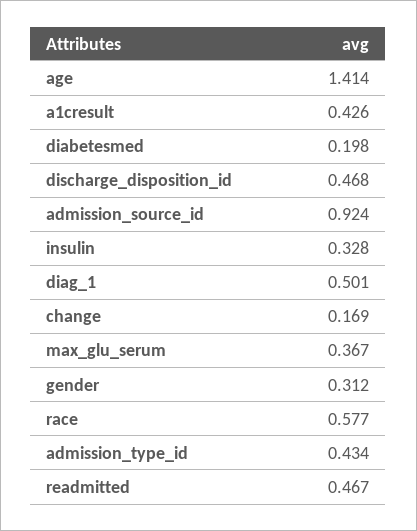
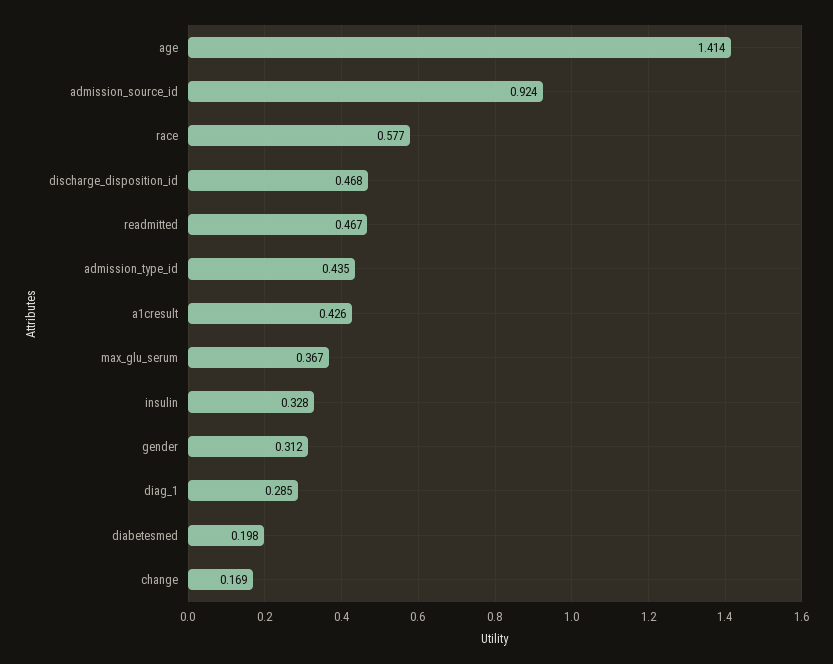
diag_1: 0.501 -> 0.285
admission_type_id: 0.434 -> 0.435

